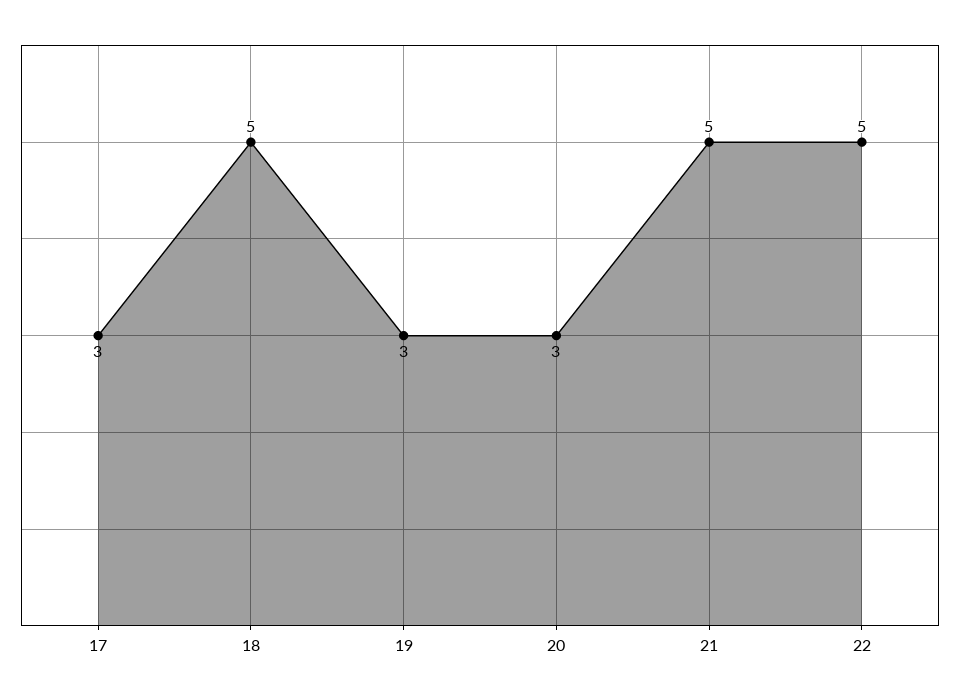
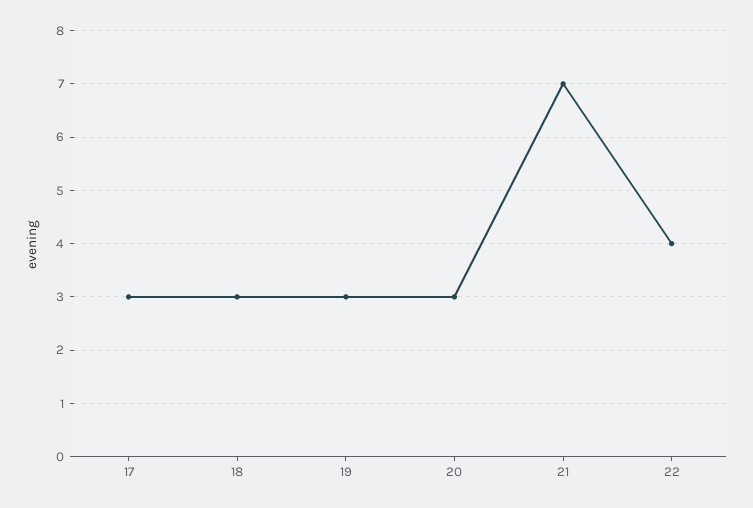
18: 5 -> 3
21: 5 -> 7
22: 5 -> 4

